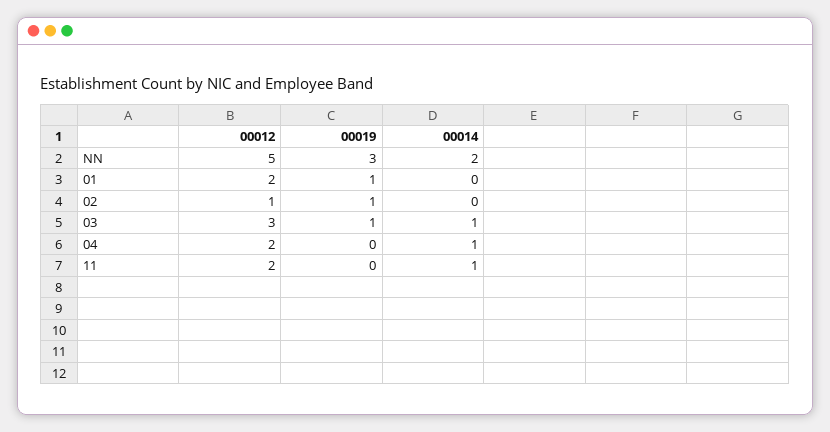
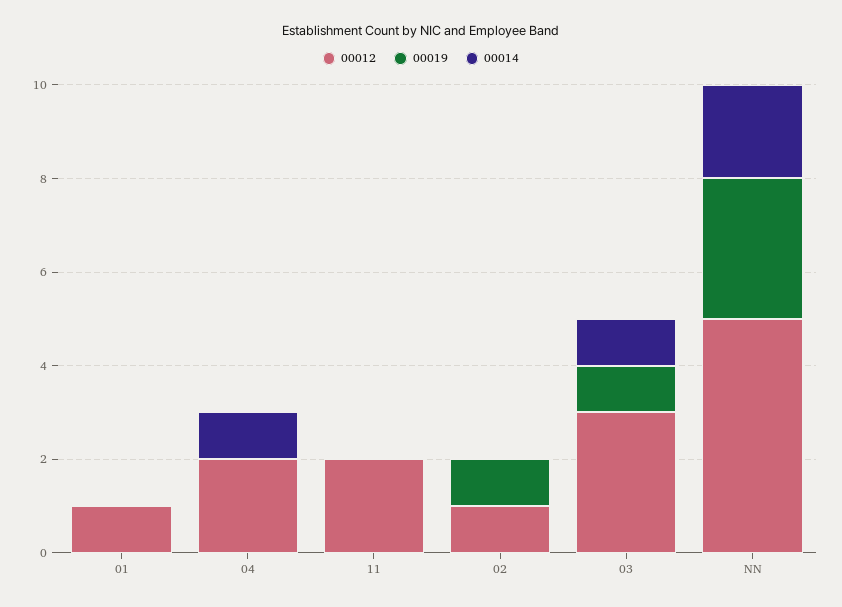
00012, 01: 2 -> 1
00019, 01: 1 -> 0
00014, 11: 1 -> 0

